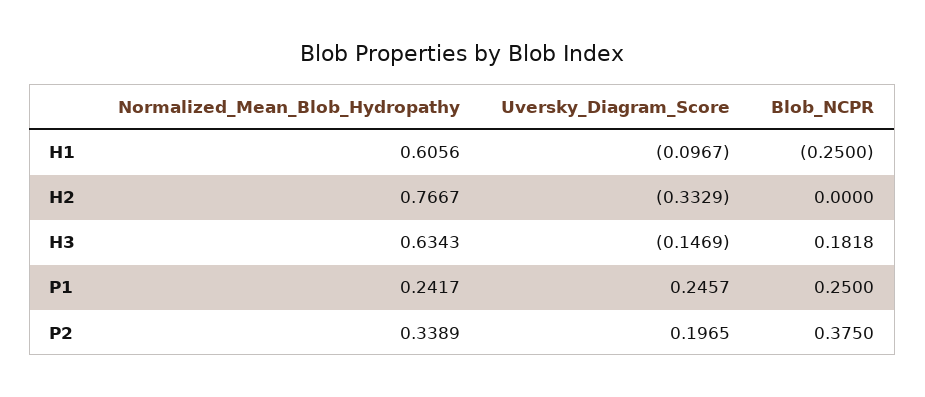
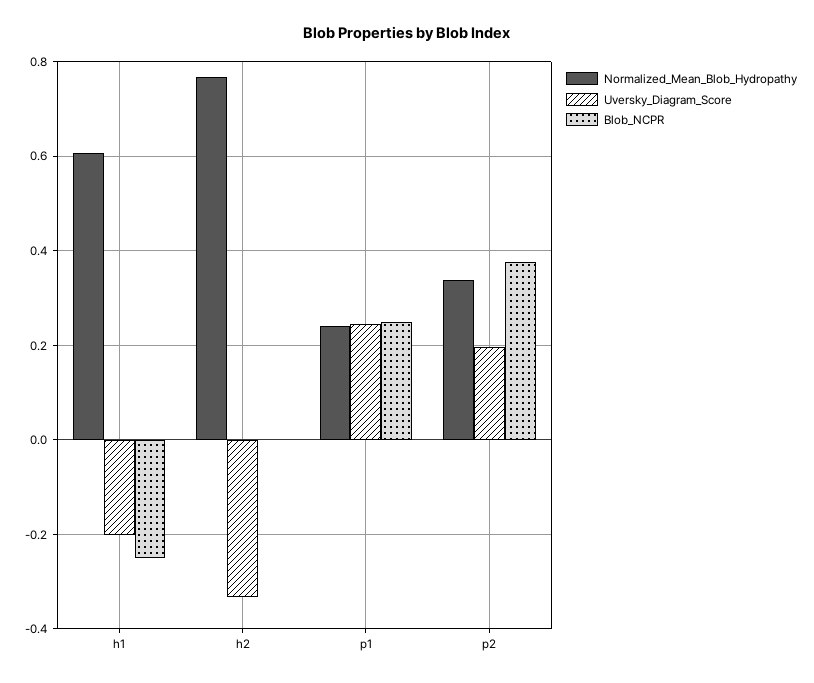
Uversky_Diagram_Score, H1: -0.0967 -> -0.2
Normalized_Mean_Blob_Hydropathy, H3: 0.6343 -> none
Uversky_Diagram_Score, H3: -0.1469 -> none
Blob_NCPR, H3: 0.1818 -> none

